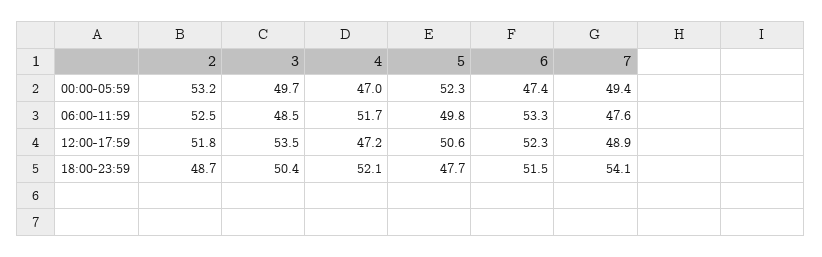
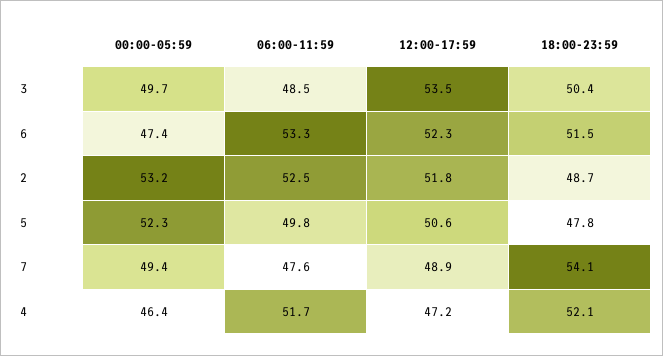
4, 00:00-05:59: 47 -> 46.4
5, 18:00-23:59: 47.7 -> 47.8

